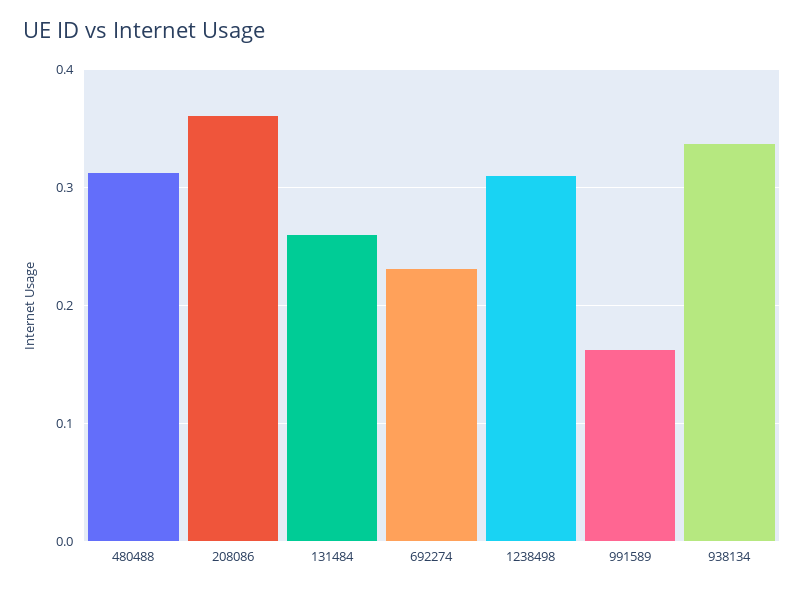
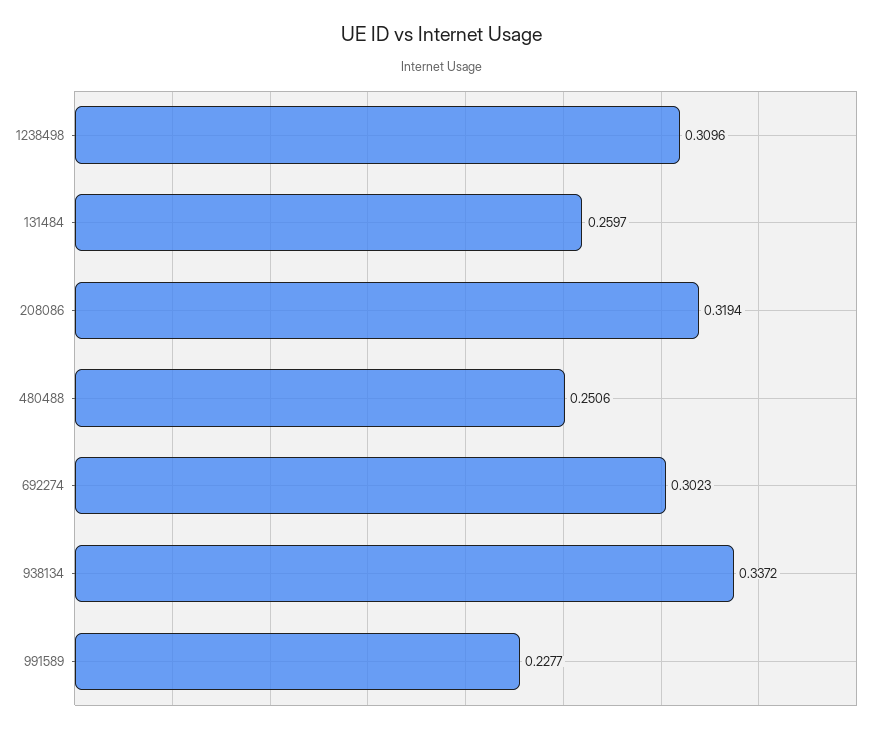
480488: 0.31 -> 0.2506
208086: 0.36 -> 0.3194
692274: 0.23 -> 0.3023
991589: 0.16 -> 0.2277

